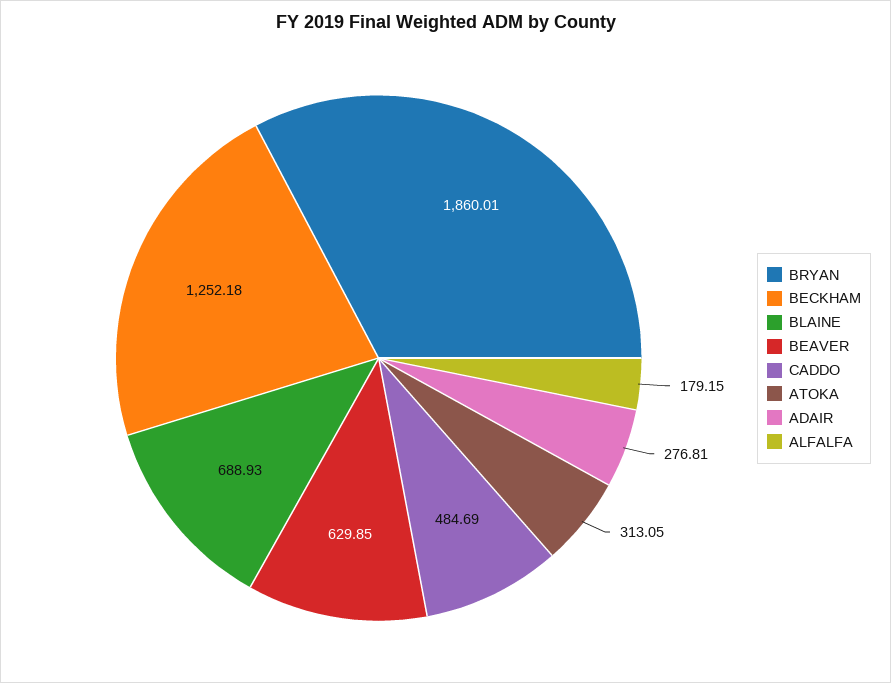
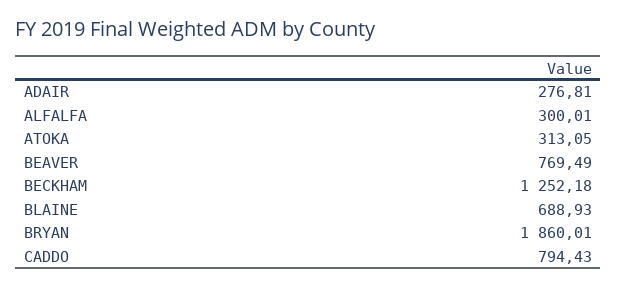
BEAVER: 629.85 -> 769.49
CADDO: 484.69 -> 794.43
ALFALFA: 179.15 -> 300.01

